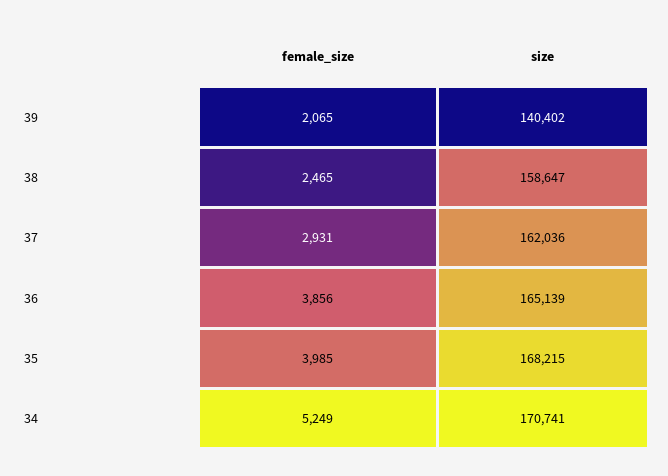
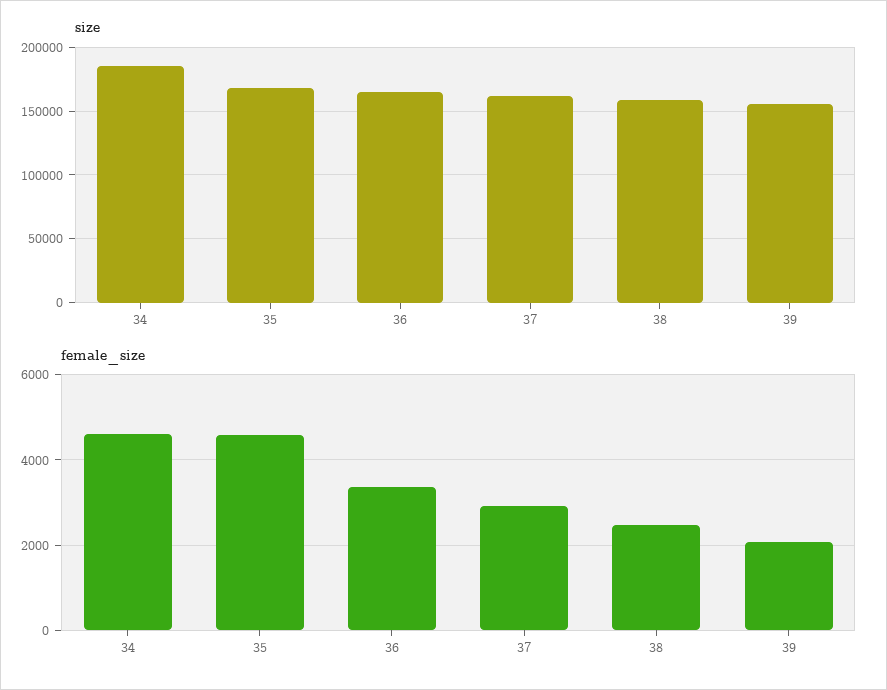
size, 39: 140402 -> 155000
female_size, 36: 3856 -> 3400
female_size, 35: 3985 -> 4600
female_size, 34: 5249 -> 4600
size, 34: 170741 -> 185000

